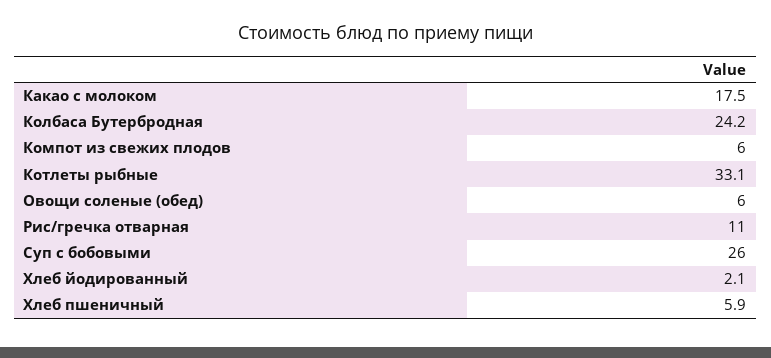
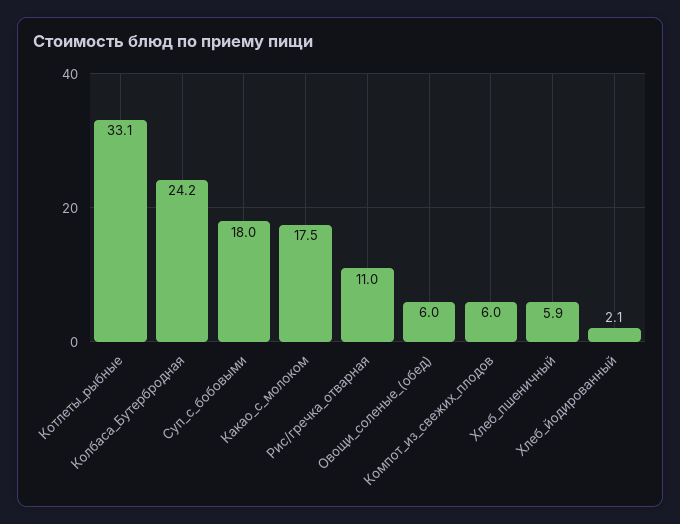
Суп с бобовыми: 26 -> 18

